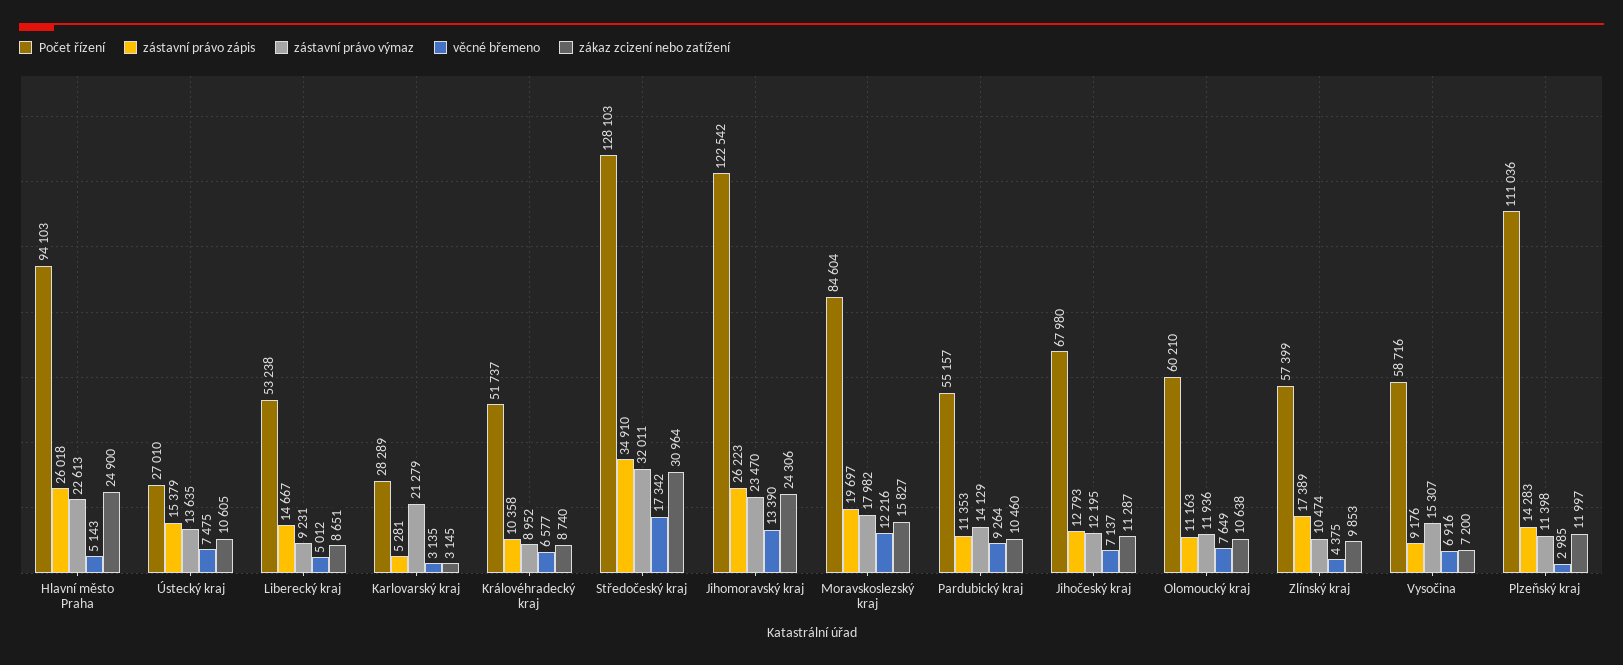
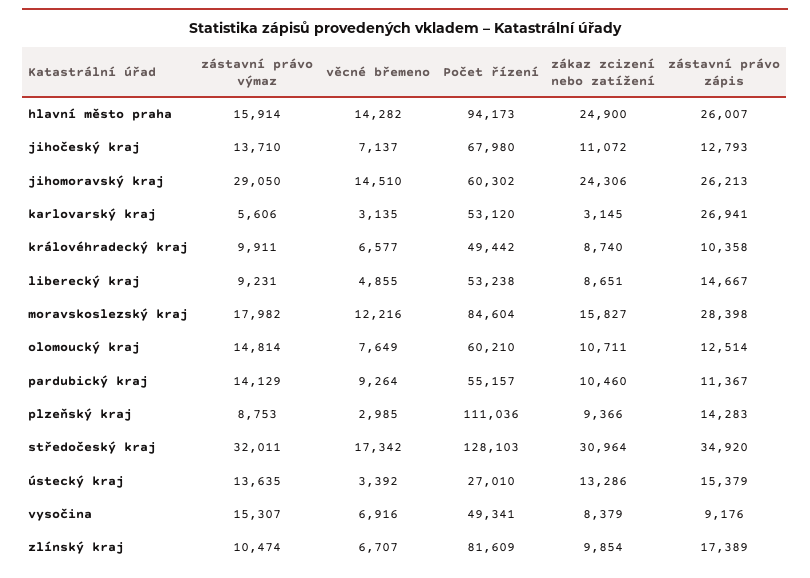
Počet řízení, Hlavní město Praha: 94103 -> 94173
zástavní právo zápis, Hlavní město Praha: 26018 -> 26007
zástavní právo výmaz, Hlavní město Praha: 22613 -> 15914
věcné břemeno, Hlavní město Praha: 5143 -> 14282
věcné břemeno, Ústecký kraj: 7475 -> 3392
zákaz zcizení nebo zatížení, Ústecký kraj: 10605 -> 13286
věcné břemeno, Liberecký kraj: 5012 -> 4855
Počet řízení, Karlovarský kraj: 28289 -> 53120
zástavní právo zápis, Karlovarský kraj: 5281 -> 26941
zástavní právo výmaz, Karlovarský kraj: 21279 -> 5606
Počet řízení, Královéhradecký kraj: 51737 -> 49442
zástavní právo výmaz, Královéhradecký kraj: 8952 -> 9911
zástavní právo zápis, Středočeský kraj: 34910 -> 34920
Počet řízení, Jihomoravský kraj: 122542 -> 60302
zástavní právo zápis, Jihomoravský kraj: 26223 -> 26213
zástavní právo výmaz, Jihomoravský kraj: 23470 -> 29050
věcné břemeno, Jihomoravský kraj: 13390 -> 14510
zástavní právo zápis, Moravskoslezský kraj: 19697 -> 28398
zástavní právo zápis, Pardubický kraj: 11353 -> 11367
zástavní právo výmaz, Jihočeský kraj: 12195 -> 13710
zákaz zcizení nebo zatížení, Jihočeský kraj: 11287 -> 11072
zástavní právo zápis, Olomoucký kraj: 11163 -> 12514
zástavní právo výmaz, Olomoucký kraj: 11936 -> 14814
zákaz zcizení nebo zatížení, Olomoucký kraj: 10638 -> 10711
Počet řízení, Zlínský kraj: 57399 -> 81609
věcné břemeno, Zlínský kraj: 4375 -> 6707
zákaz zcizení nebo zatížení, Zlínský kraj: 9853 -> 9854
Počet řízení, Vysočina: 58716 -> 49341
zákaz zcizení nebo zatížení, Vysočina: 7200 -> 8379
zástavní právo výmaz, Plzeňský kraj: 11398 -> 8753
zákaz zcizení nebo zatížení, Plzeňský kraj: 11997 -> 9366

